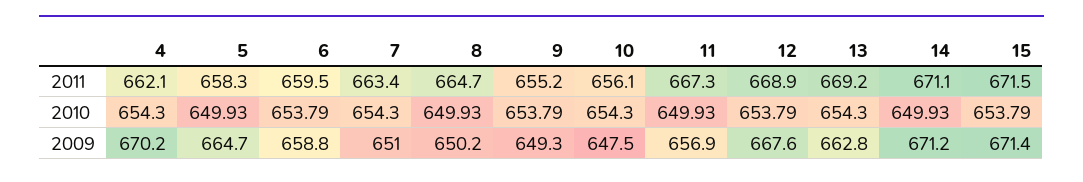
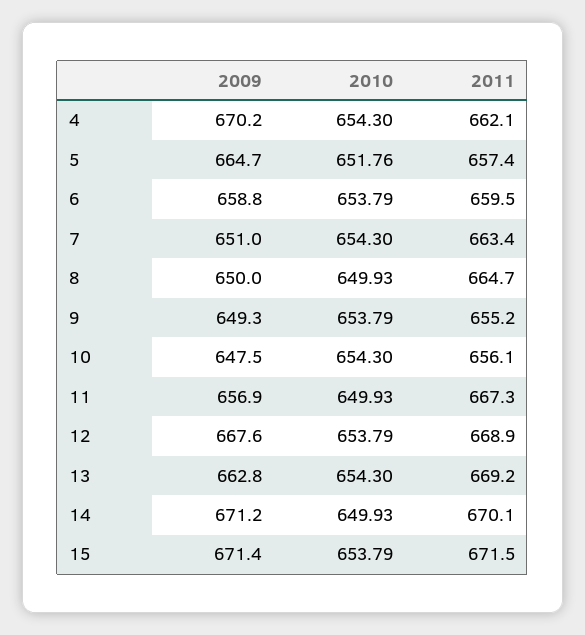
5, 2011: 658.3 -> 657.4
14, 2011: 671.1 -> 670.1
5, 2010: 649.93 -> 651.76
8, 2009: 650.2 -> 650

